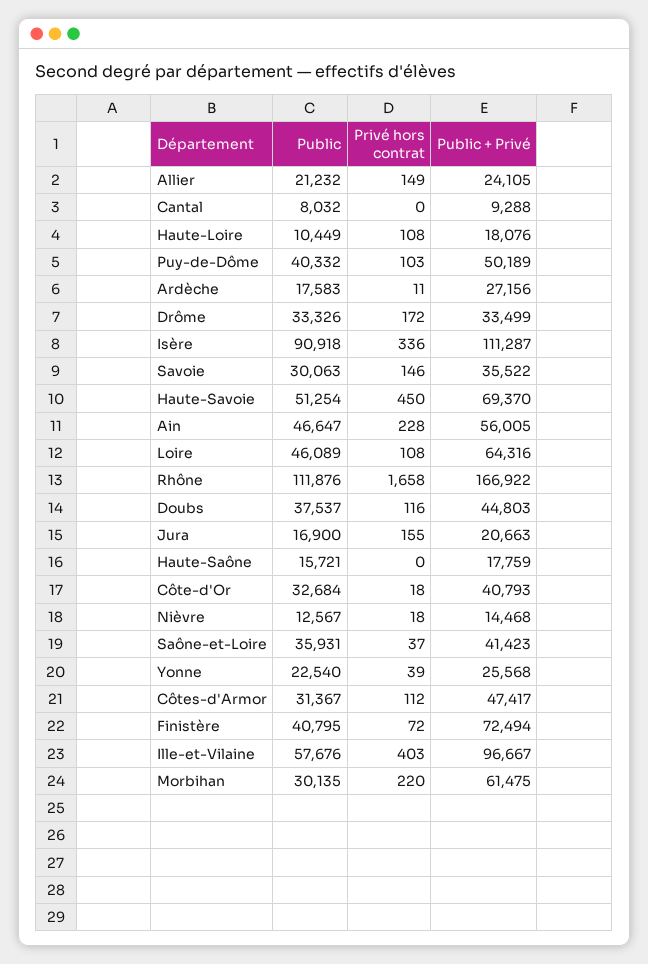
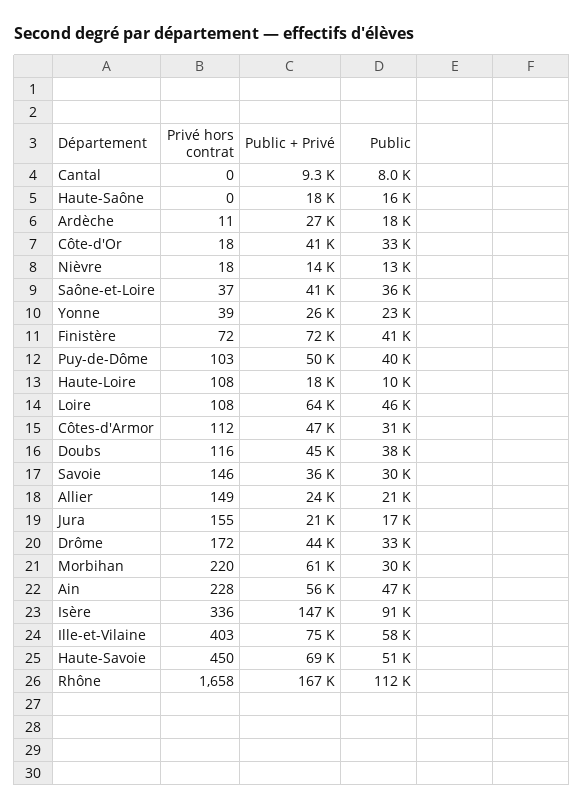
Public + Privé, Drôme: 33499 -> 44000
Public + Privé, Isère: 111287 -> 147000
Public + Privé, Ille-et-Vilaine: 96667 -> 75000

